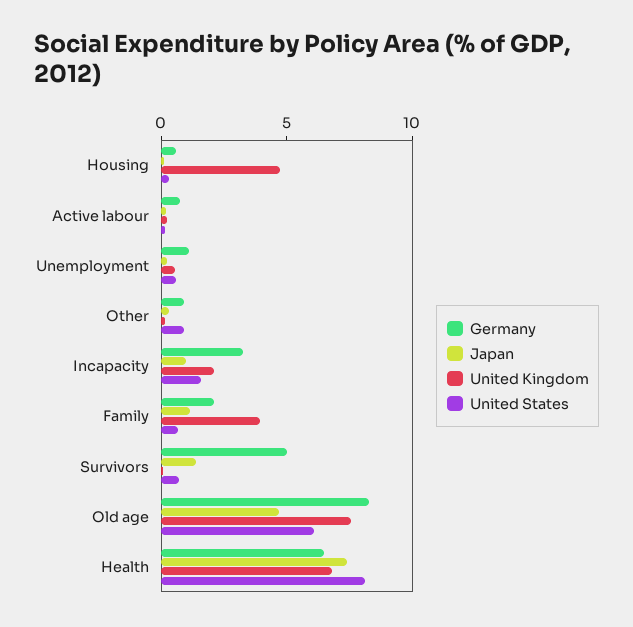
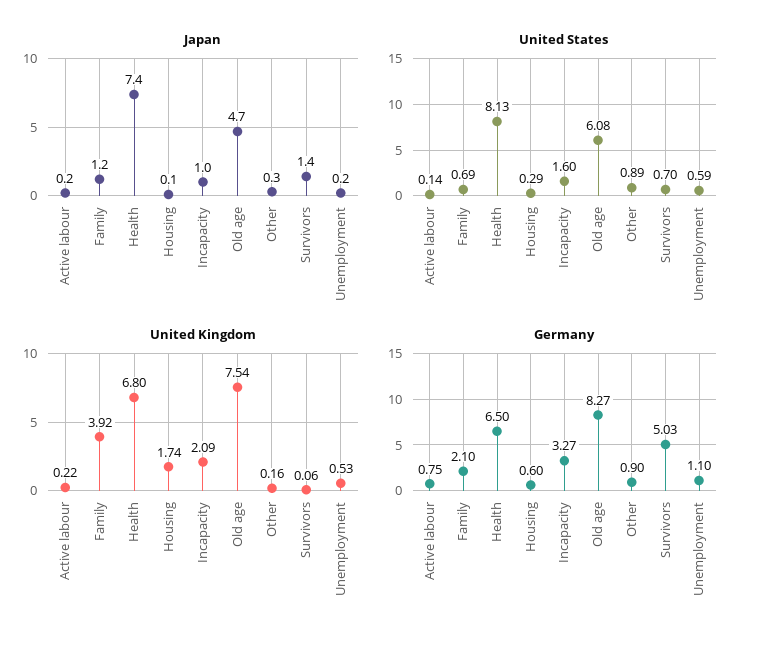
United Kingdom, Housing: 5 -> 1.74

